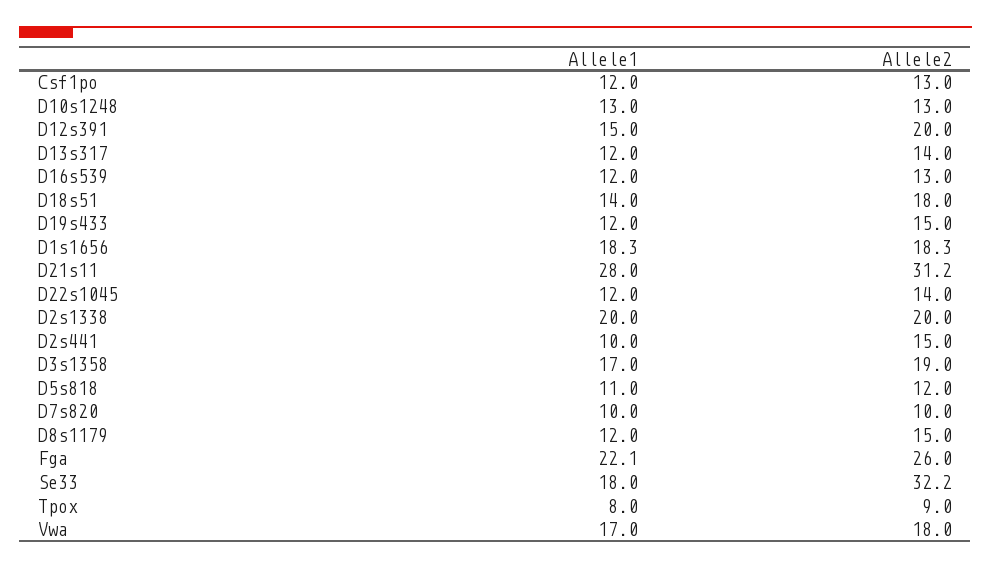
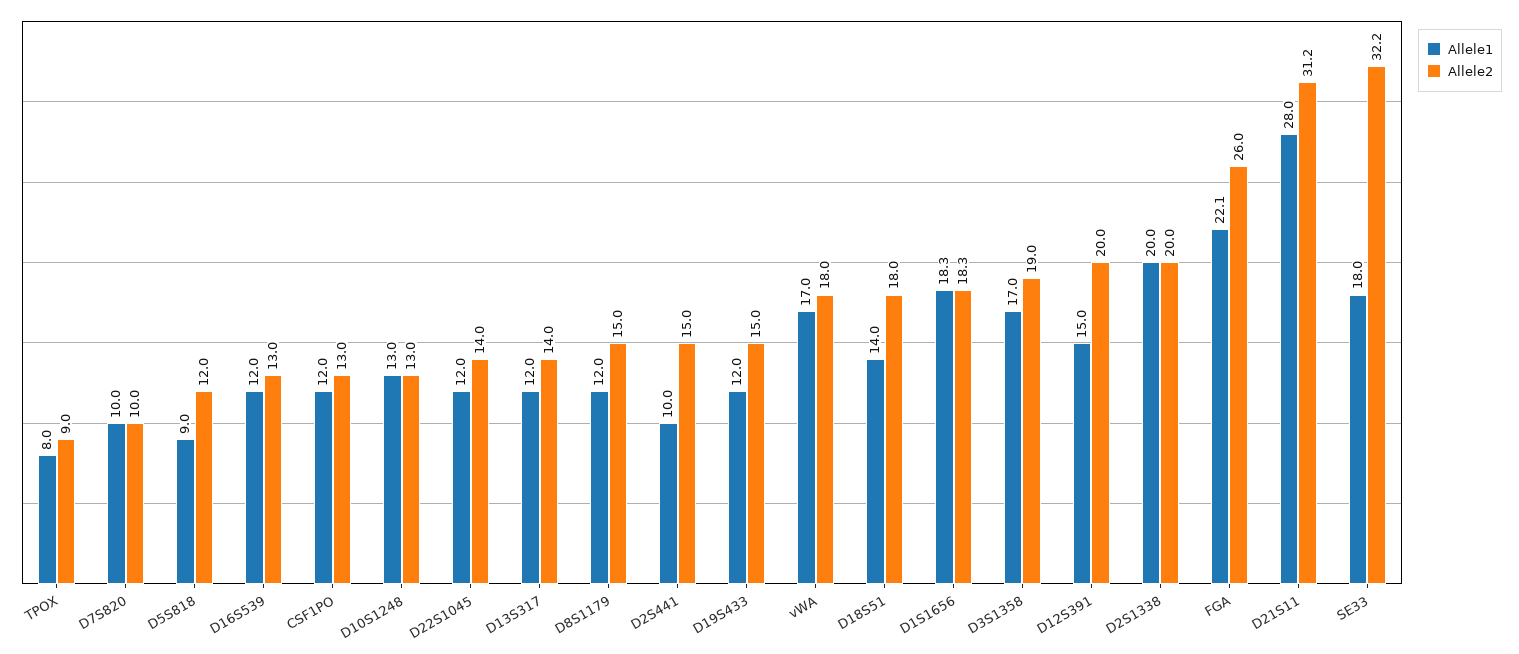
Allele1, D5s818: 11 -> 9

